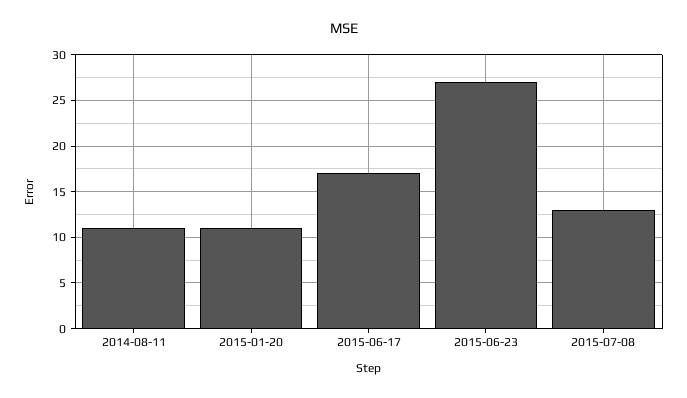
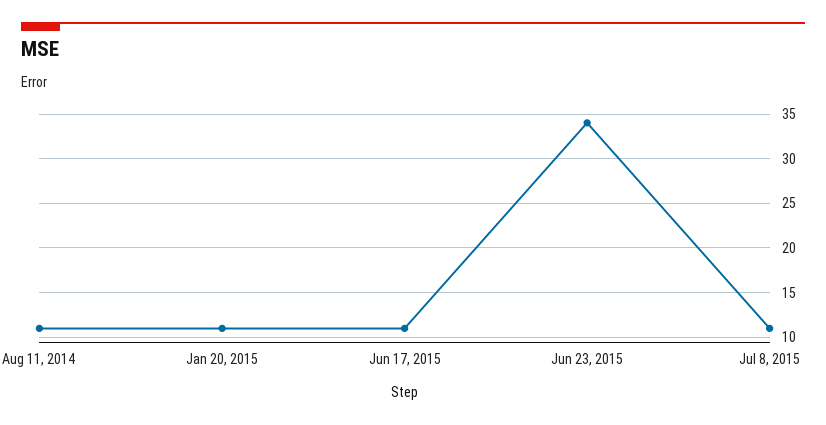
2015-06-17: 17 -> 11
2015-06-23: 27 -> 34
2015-07-08: 13 -> 11

